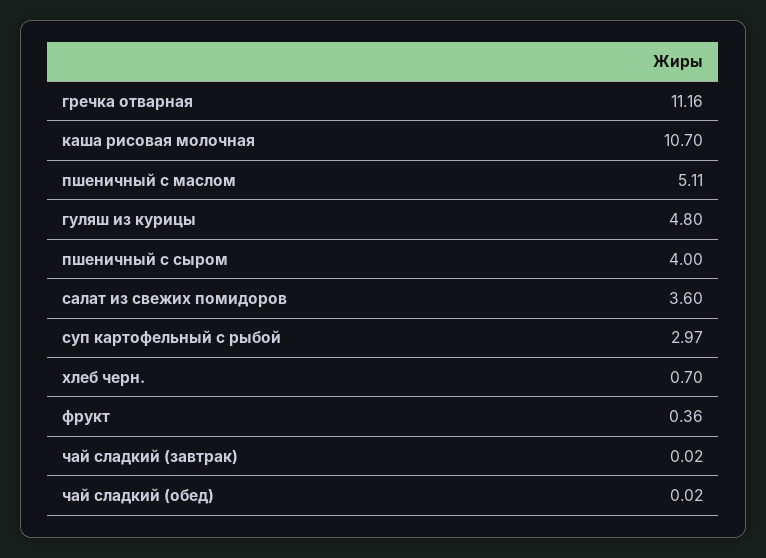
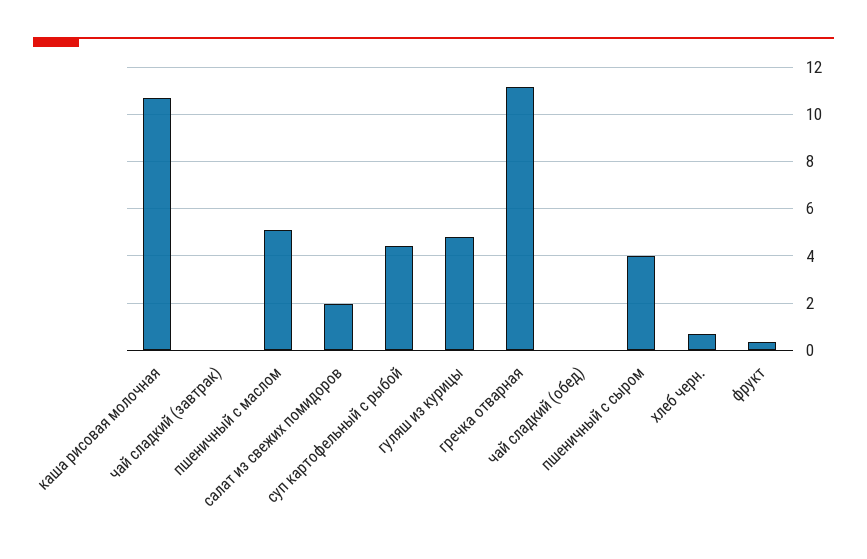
салат из свежих помидоров: 3.6 -> 2
суп картофельный с рыбой: 2.97 -> 4.5

